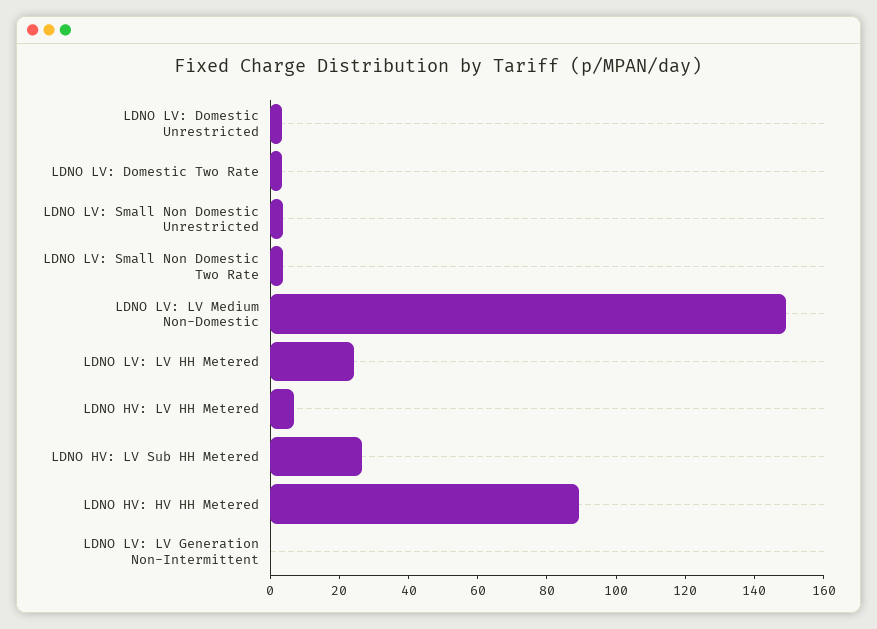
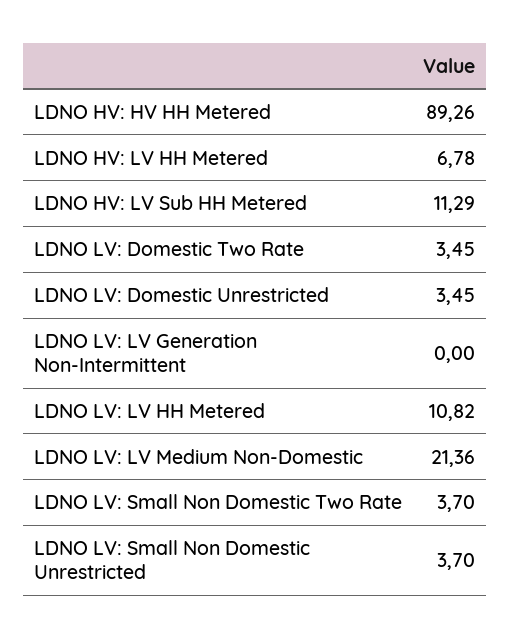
LDNO LV: LV Medium Non-Domestic: 150 -> 21.36
LDNO LV: LV HH Metered: 25 -> 10.82
LDNO HV: LV Sub HH Metered: 25 -> 11.29

